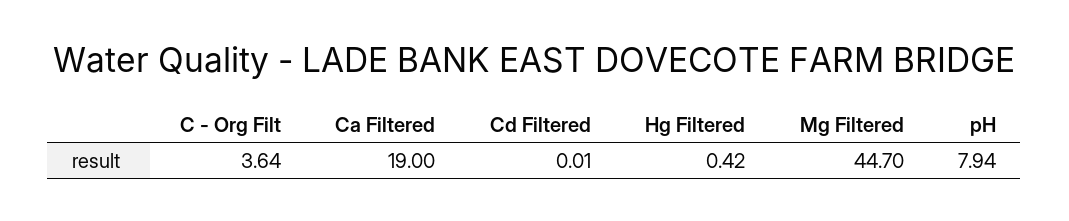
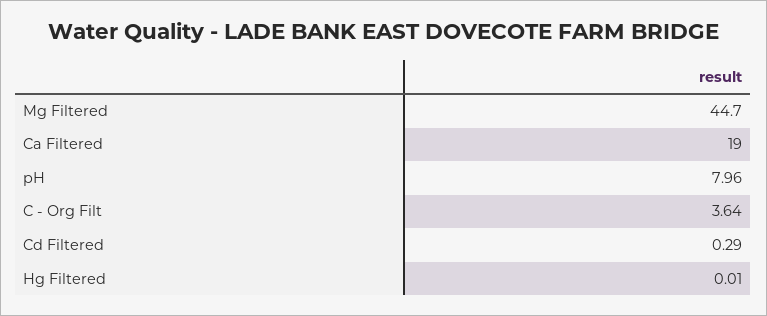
Cd Filtered: 0.01 -> 0.29
Hg Filtered: 0.42 -> 0.01
pH: 7.94 -> 7.96

